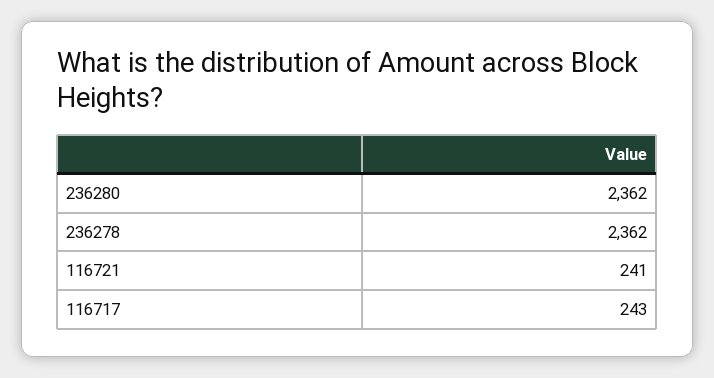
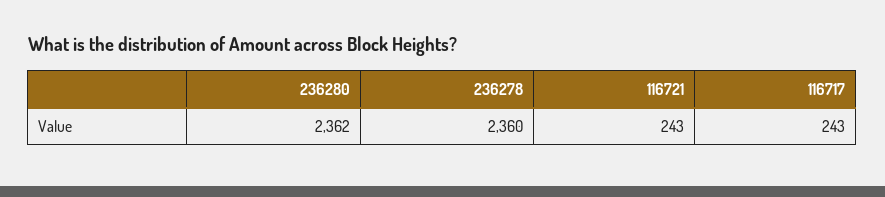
236278: 2362 -> 2360
116721: 241 -> 243

